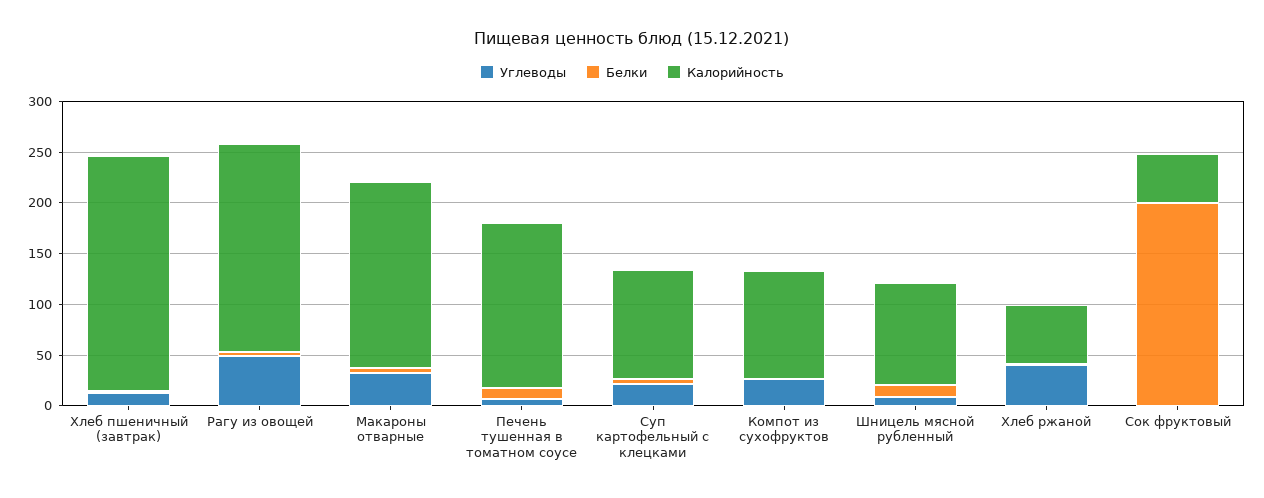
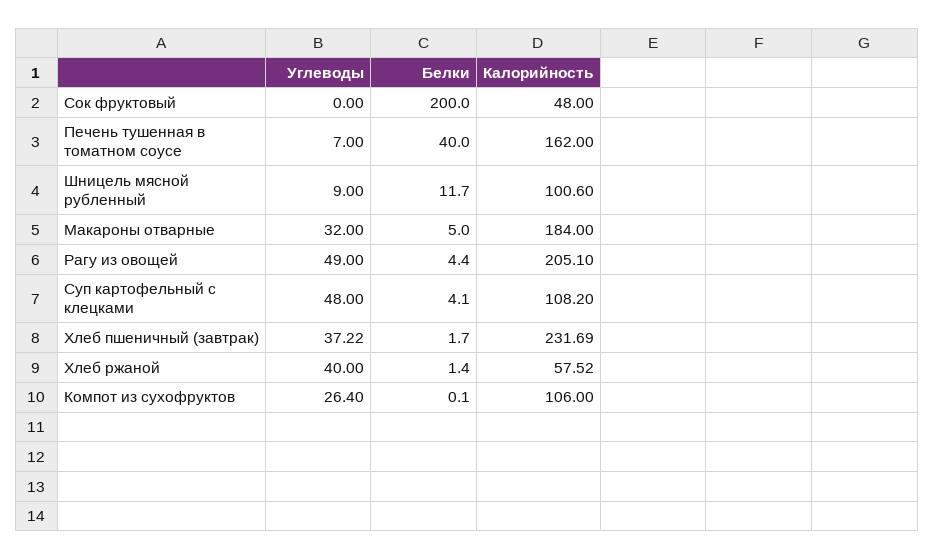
Углеводы, Хлеб пшеничный (завтрак): 10 -> 37.22
Белки, Печень тушенная в томатном соусе: 10 -> 40
Углеводы, Суп картофельный с клецками: 20 -> 48

